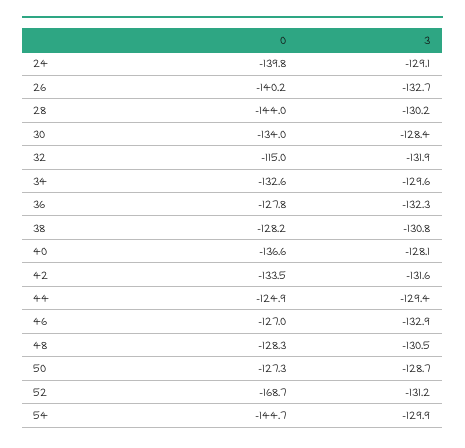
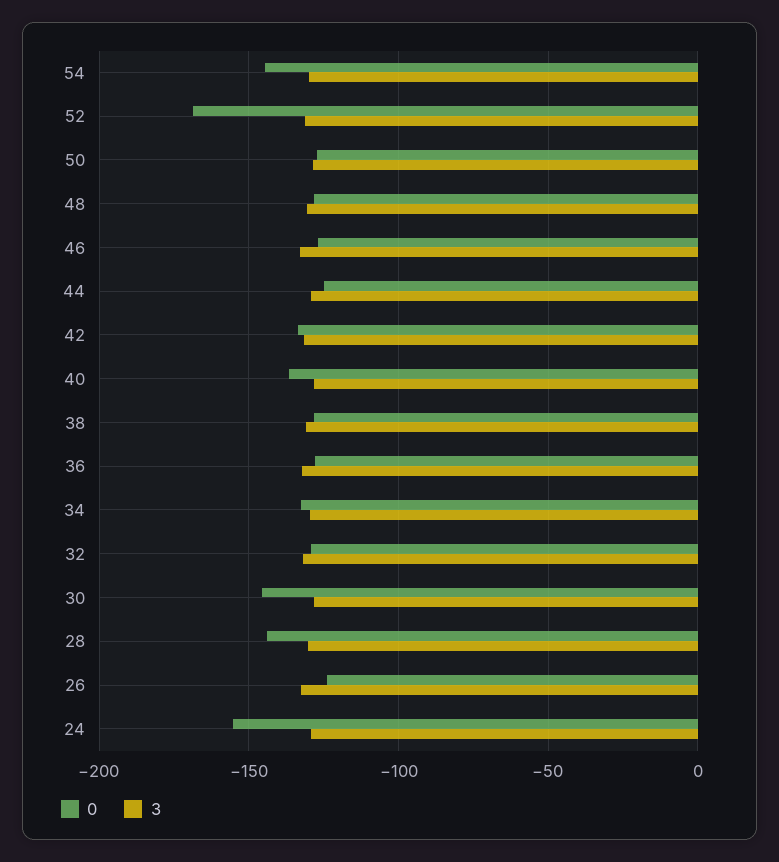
0, 24: -139.8 -> -155
0, 26: -140.2 -> -125
0, 30: -134 -> -145
0, 32: -115 -> -130

